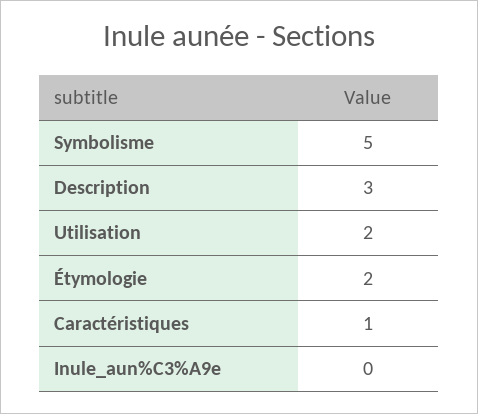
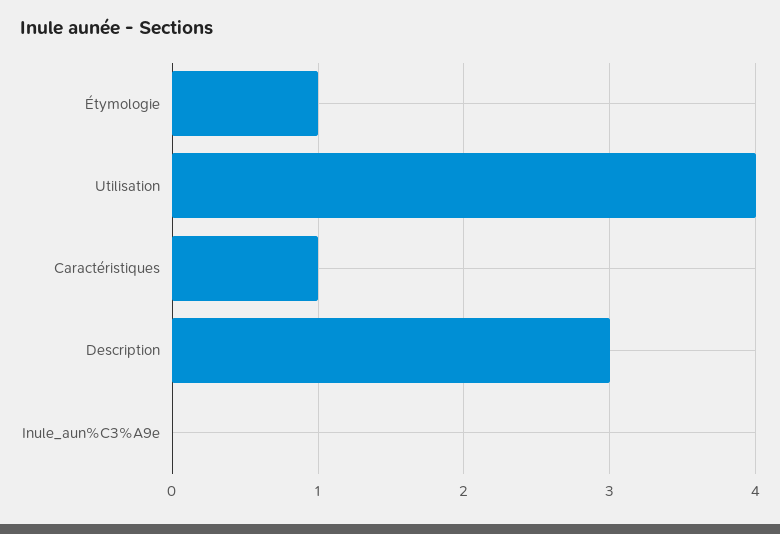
Symbolisme: 5 -> none
Utilisation: 2 -> 4
Étymologie: 2 -> 1

